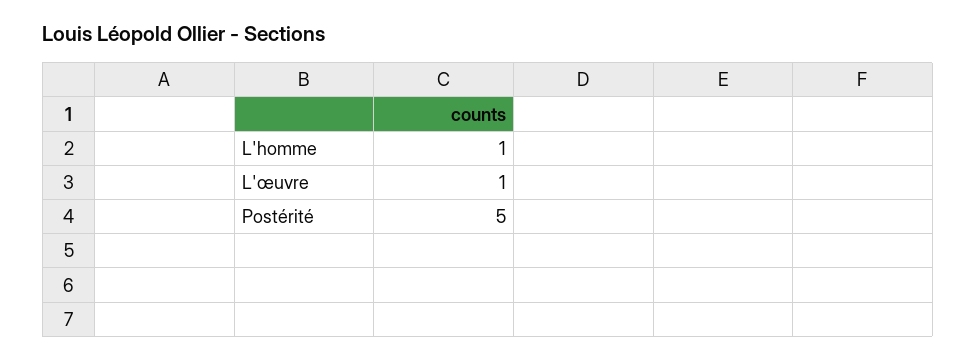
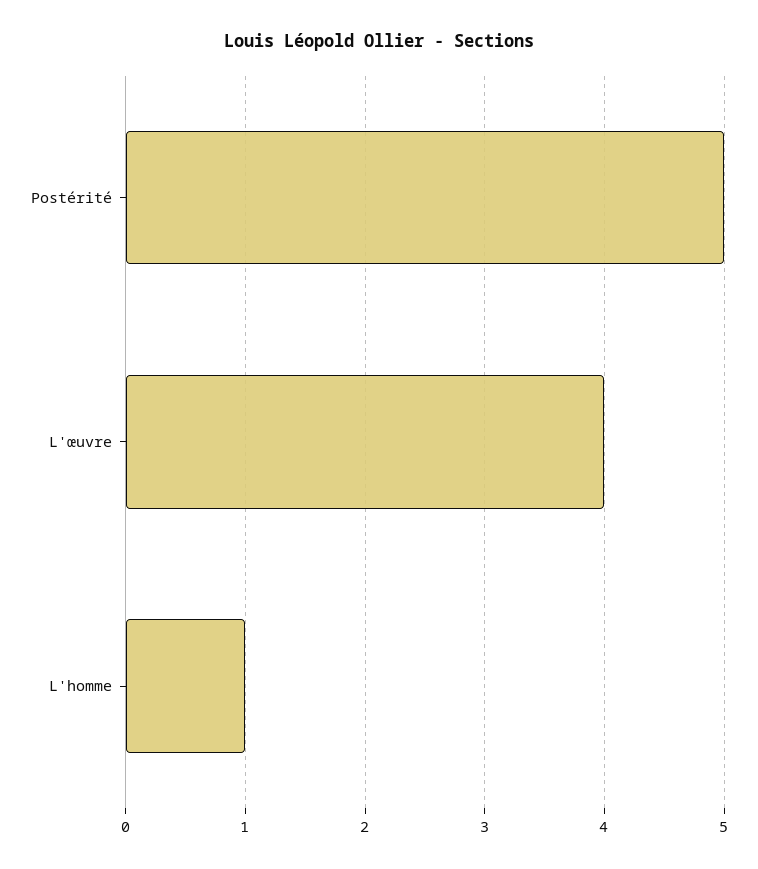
L'œuvre: 1 -> 4

